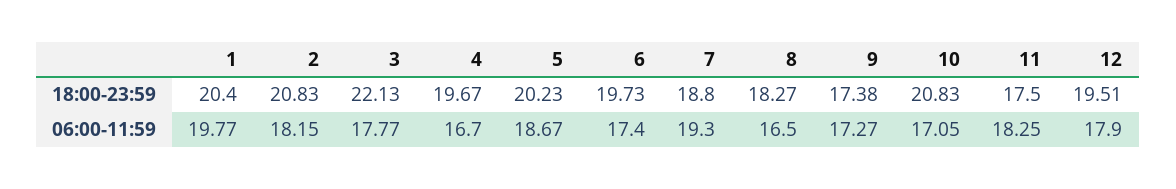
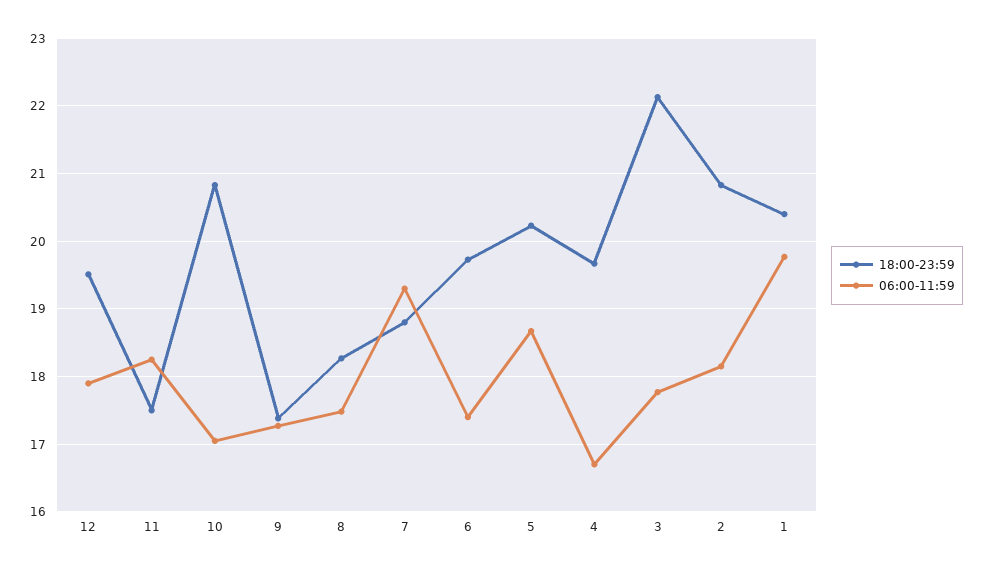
06:00-11:59, 8: 16.5 -> 17.5

